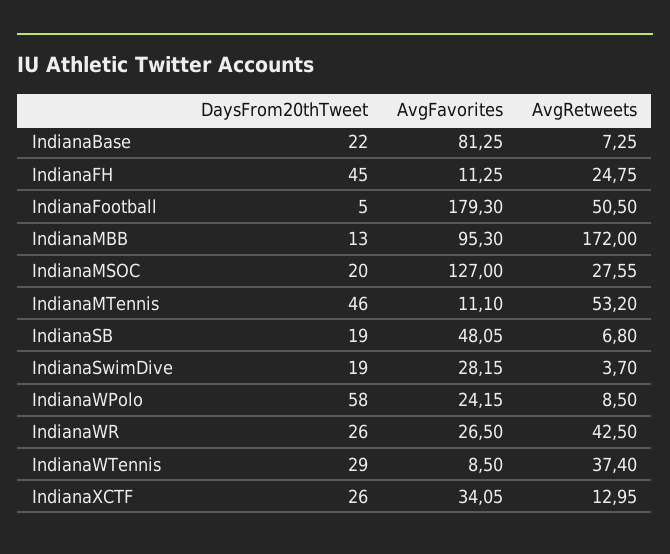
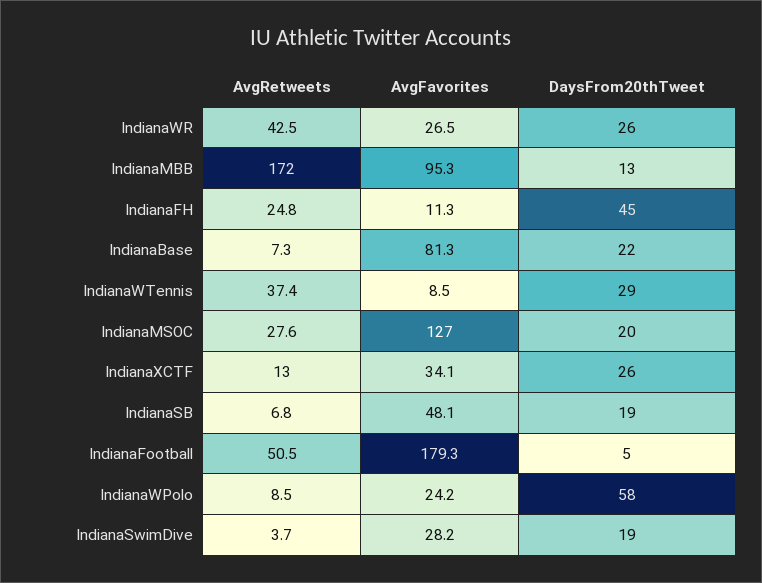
DaysFrom20thTweet, IndianaMTennis: 46 -> none
AvgFavorites, IndianaMTennis: 11.1 -> none
AvgRetweets, IndianaMTennis: 53.2 -> none

